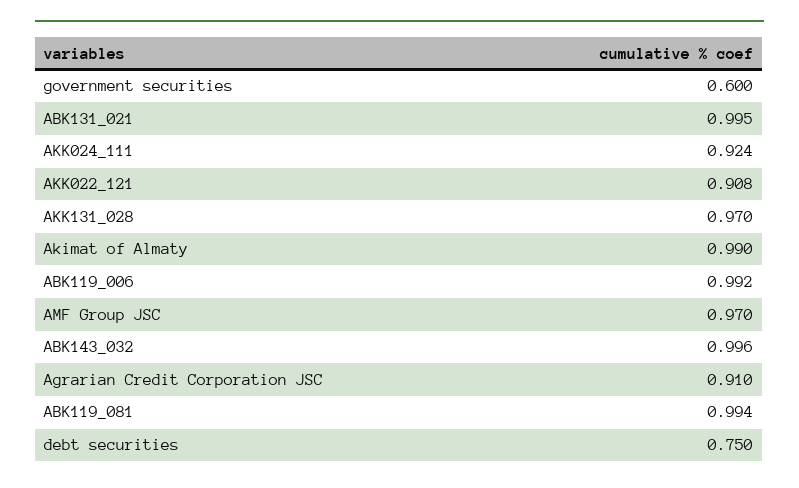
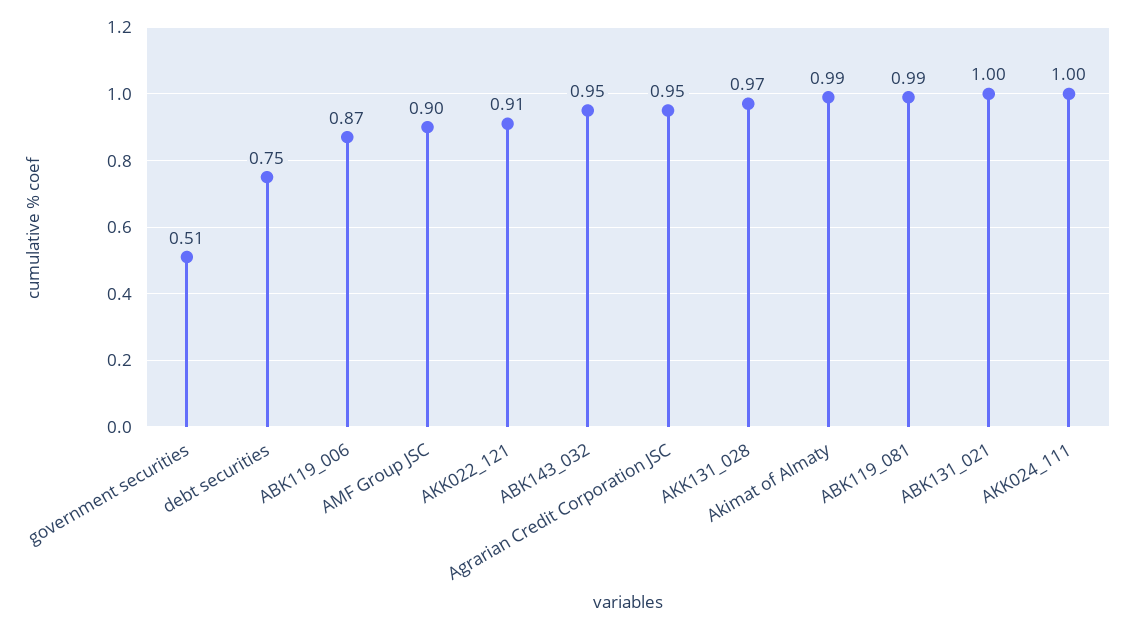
government securities: 0.6 -> 0.51
AKK024_111: 0.924 -> 1
ABK119_006: 0.992 -> 0.87
AMF Group JSC: 0.97 -> 0.9
ABK143_032: 0.996 -> 0.95
Agrarian Credit Corporation JSC: 0.91 -> 0.95

